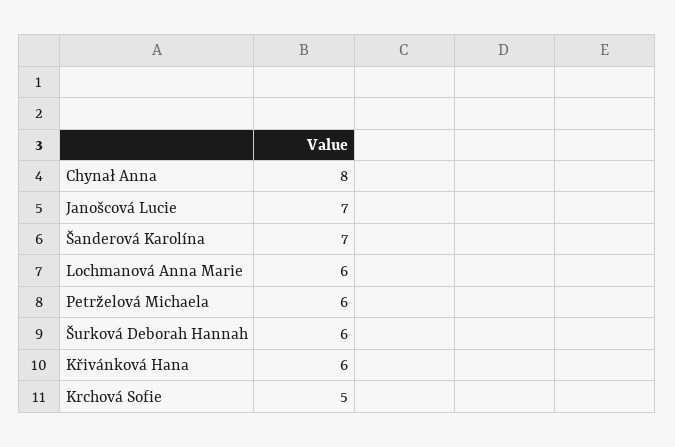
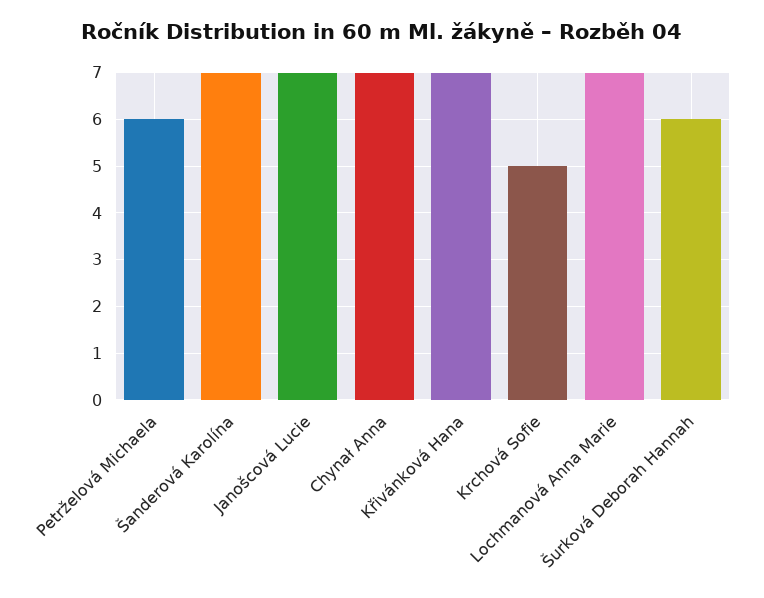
Chynał Anna: 8 -> 7
Lochmanová Anna Marie: 6 -> 7
Křivánková Hana: 6 -> 7

